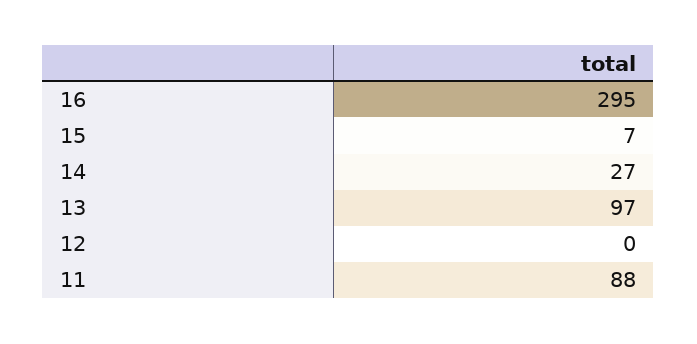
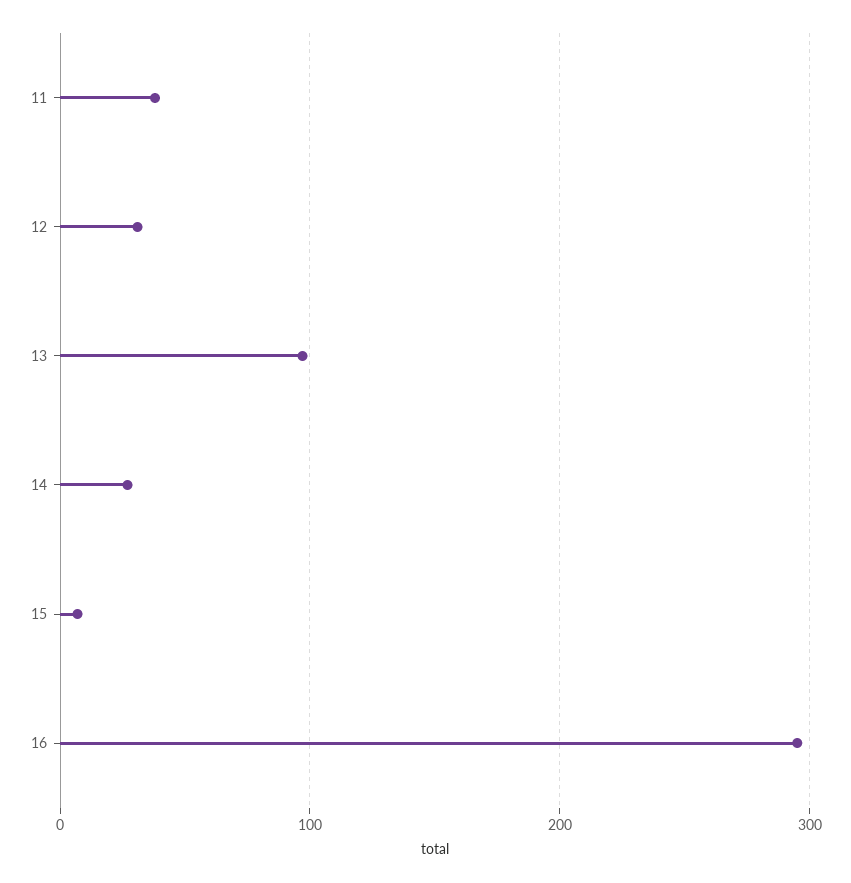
12: 0 -> 30
11: 88 -> 40

